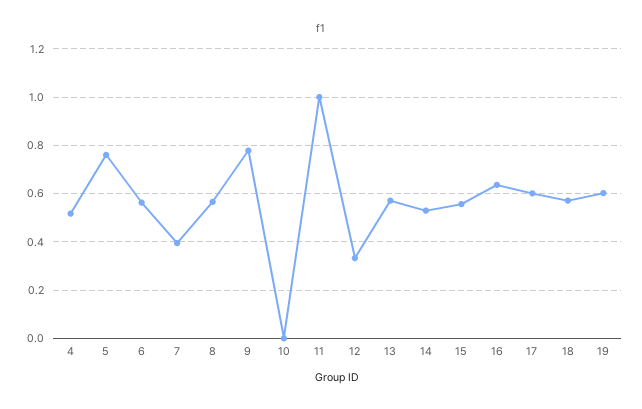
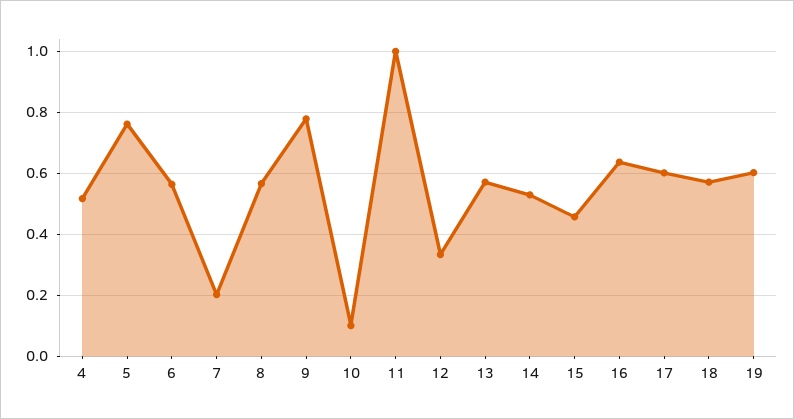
7: 0.4 -> 0.2
10: 0 -> 0.1
15: 0.55 -> 0.46

